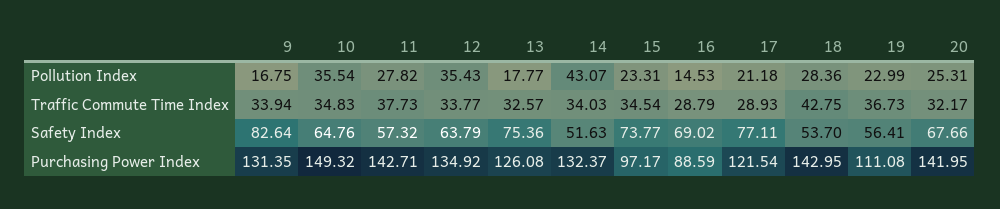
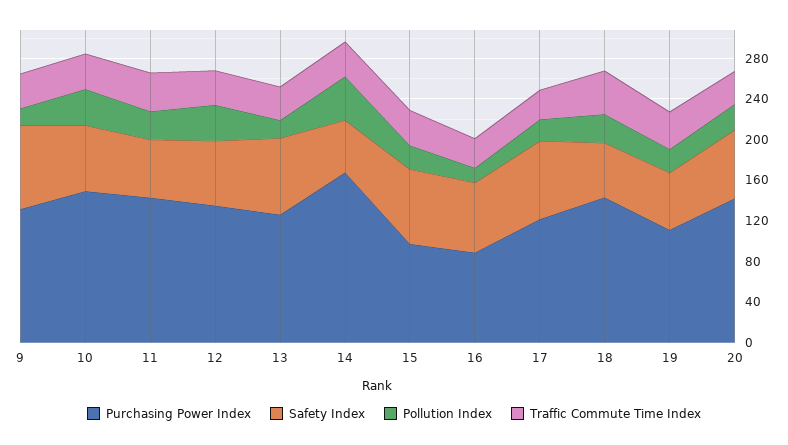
Purchasing Power Index, 14: 132.37 -> 170

